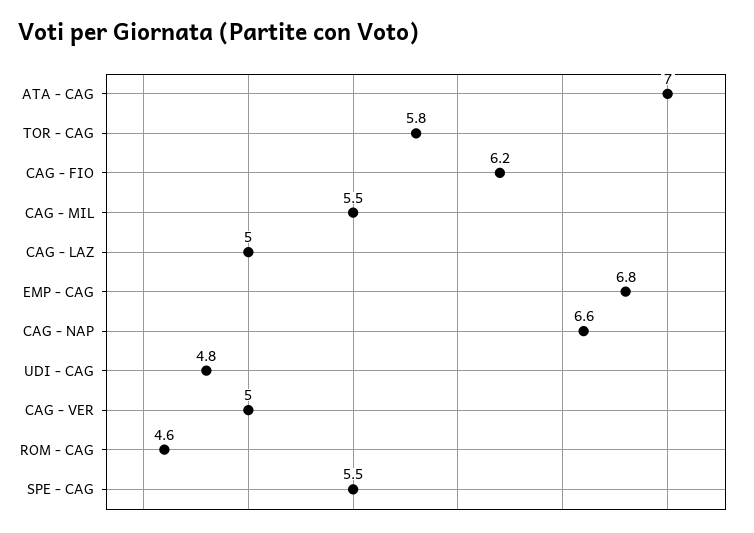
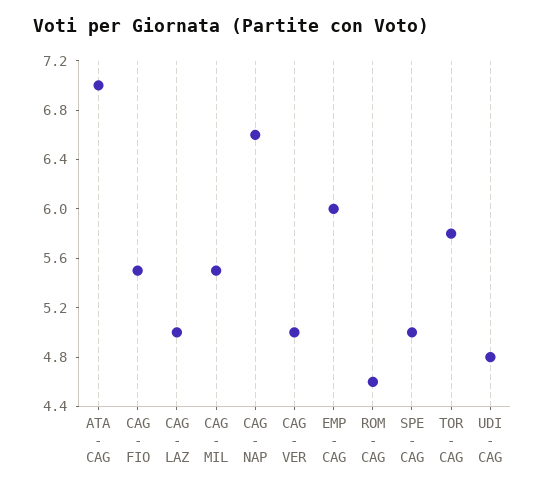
CAG - FIO: 6.2 -> 5.5
EMP - CAG: 6.8 -> 6
SPE - CAG: 5.5 -> 5

